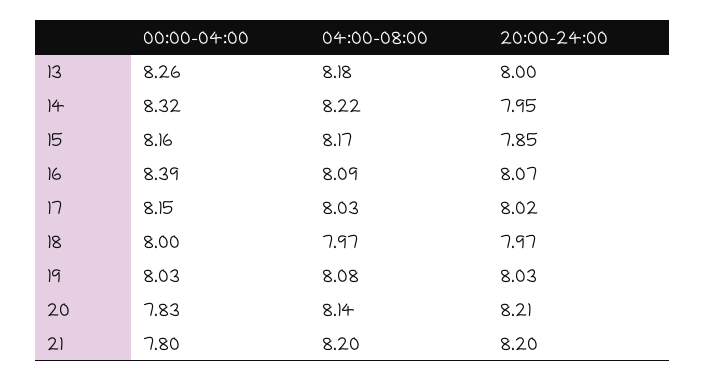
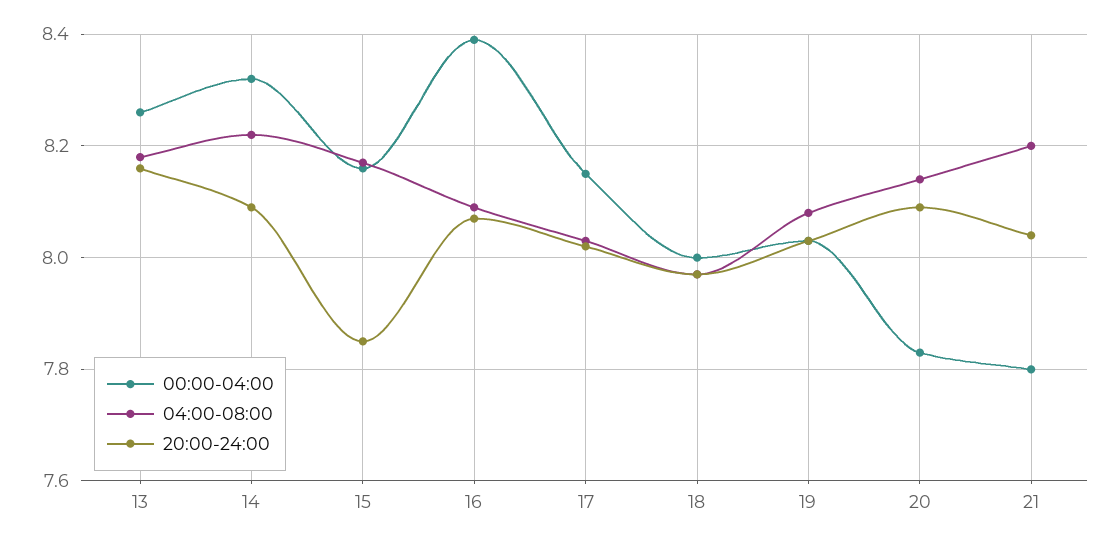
20:00-24:00, 13: 8 -> 8.15
20:00-24:00, 14: 7.95 -> 8.1
20:00-24:00, 20: 8.21 -> 8.1
20:00-24:00, 21: 8.2 -> 8.05

